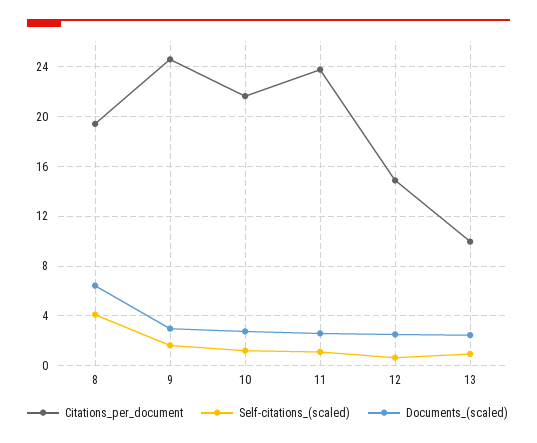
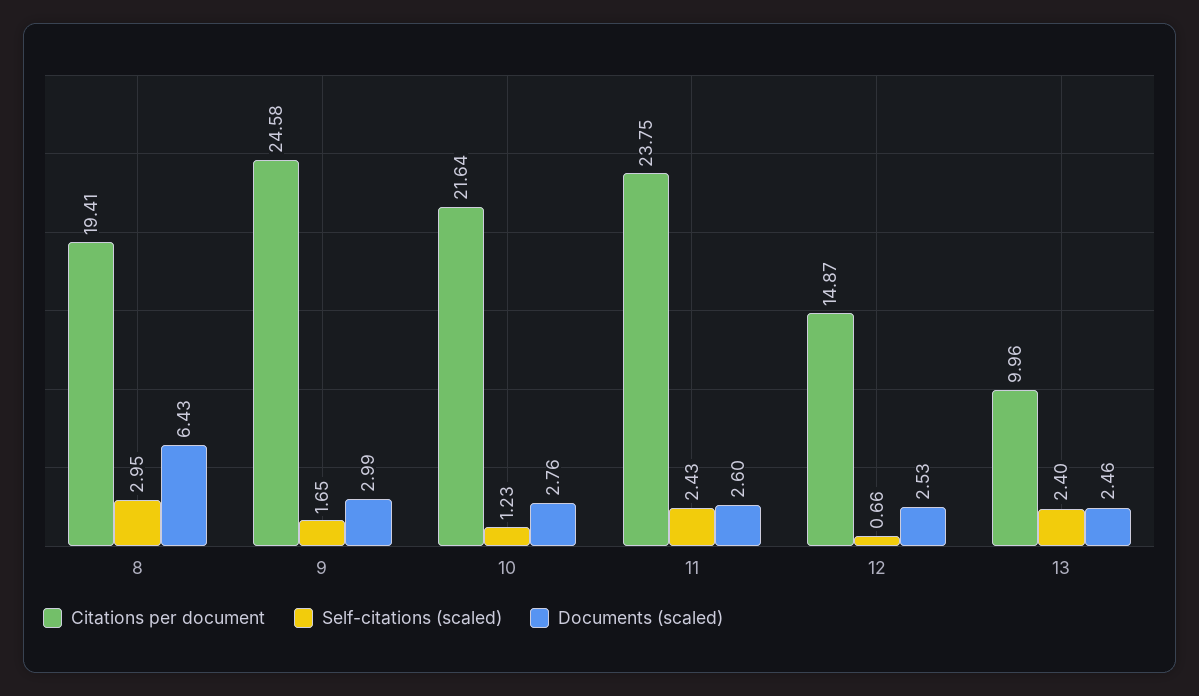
Self-citations_(scaled), 8: 4 -> 2.95
Self-citations_(scaled), 11: 1 -> 2.43
Self-citations_(scaled), 13: 1 -> 2.4

